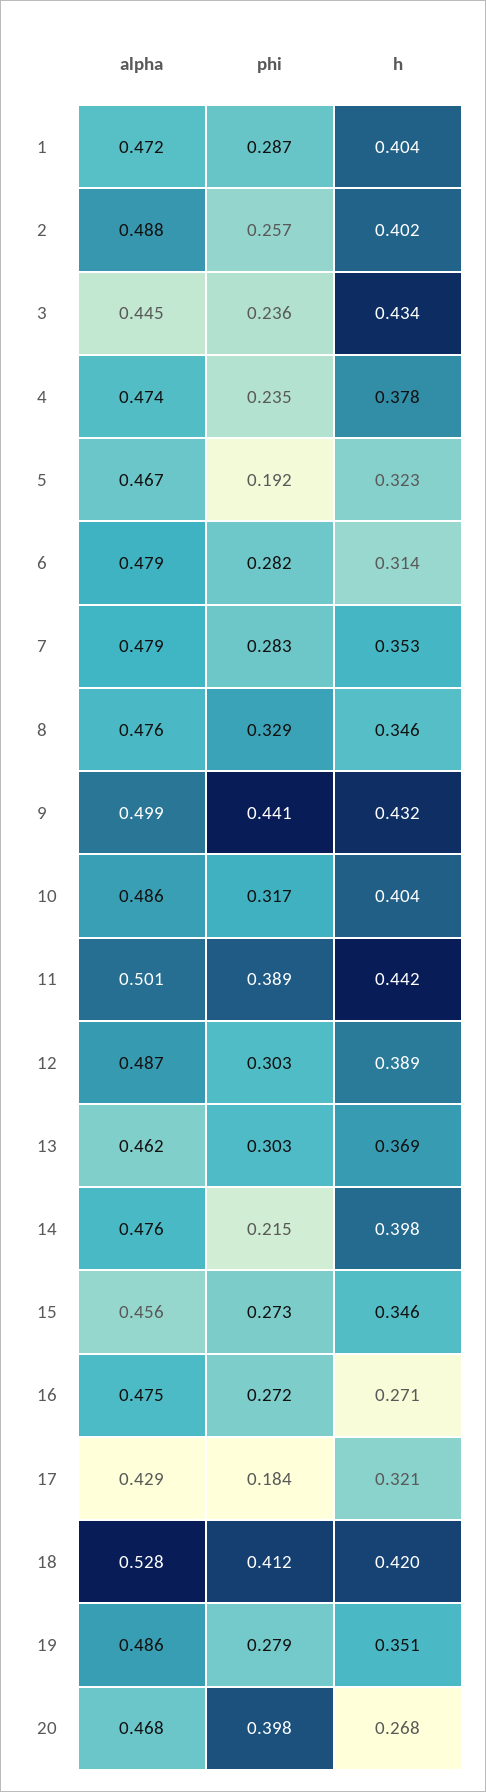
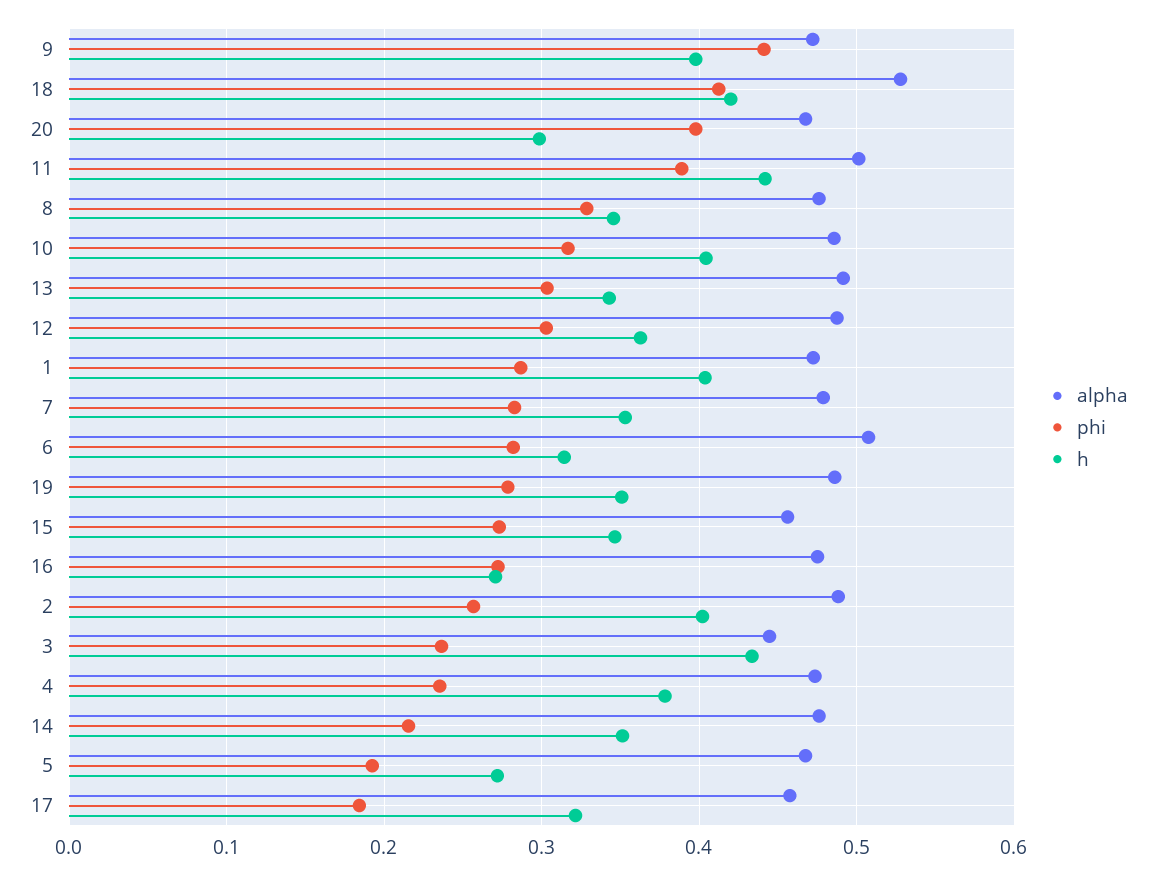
h, 5: 0.323 -> 0.27
alpha, 6: 0.479 -> 0.51
alpha, 9: 0.499 -> 0.47
h, 9: 0.432 -> 0.4
h, 12: 0.389 -> 0.36
alpha, 13: 0.462 -> 0.49
h, 13: 0.369 -> 0.34
h, 14: 0.398 -> 0.35
alpha, 17: 0.429 -> 0.46
h, 20: 0.268 -> 0.3

